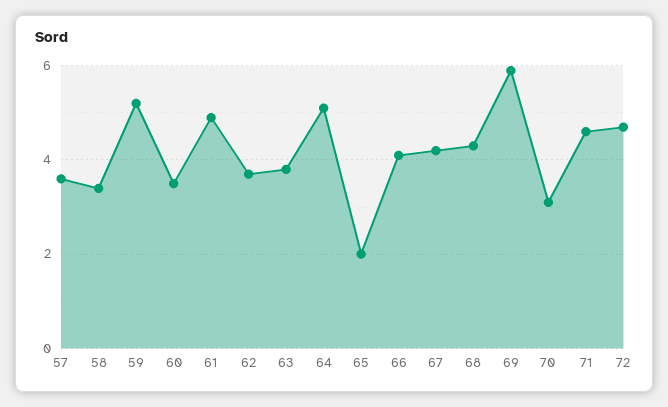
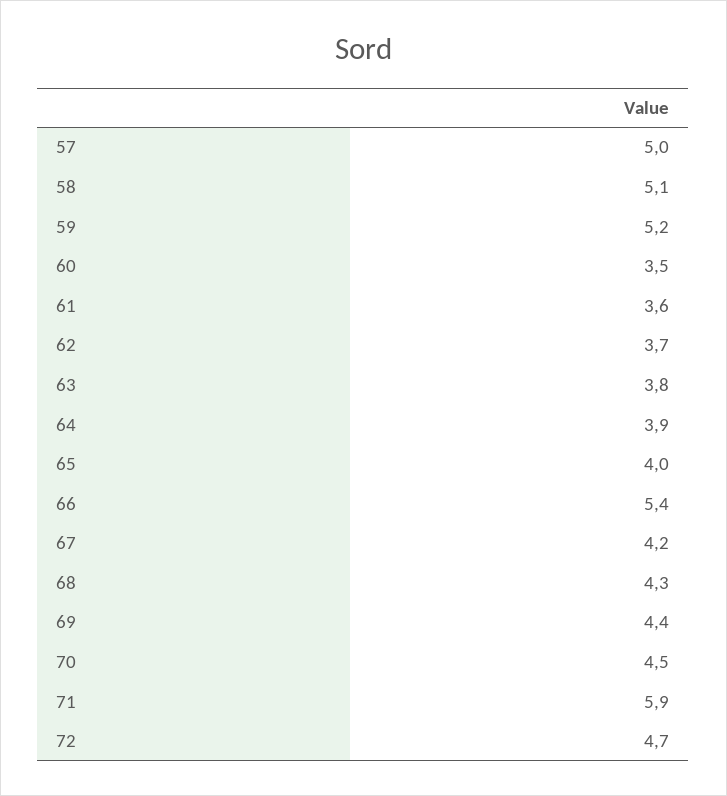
57: 3.5 -> 5
58: 3.5 -> 5.1
61: 5 -> 3.6
64: 5 -> 3.9
65: 2 -> 4
66: 4 -> 5.4
69: 6 -> 4.4
70: 3 -> 4.5
71: 4.5 -> 5.9

